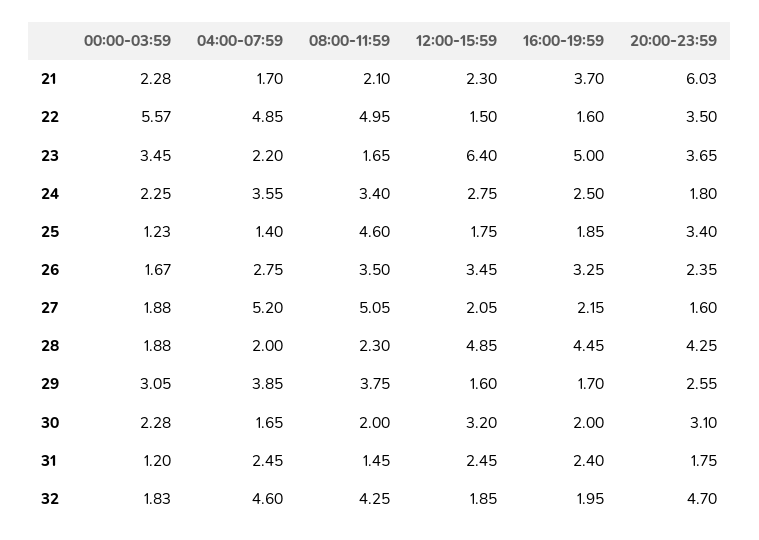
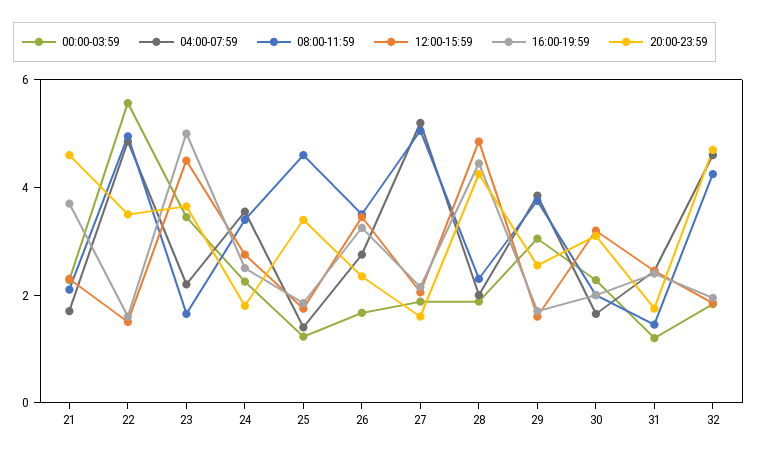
20:00-23:59, 21: 6.03 -> 4.5
12:00-15:59, 23: 6.4 -> 4.5

